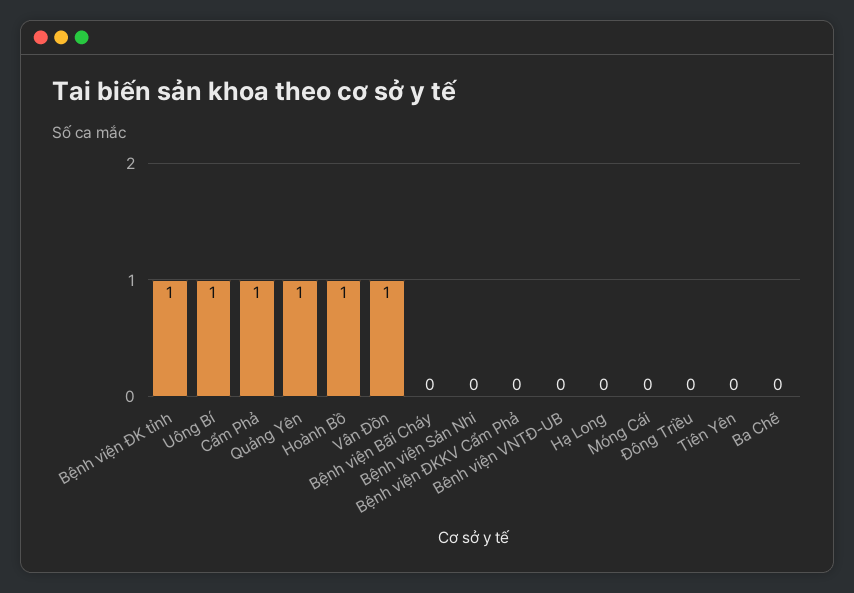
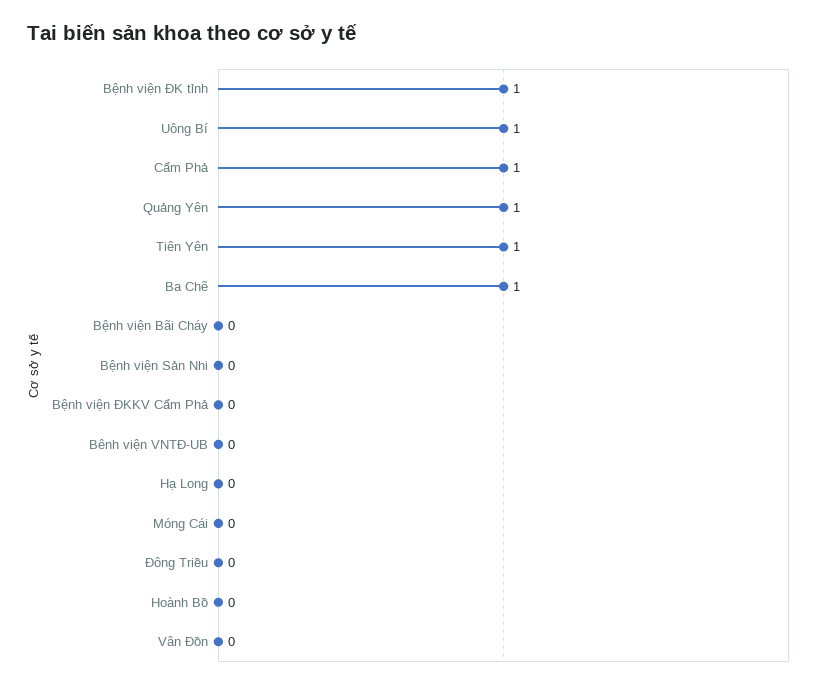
Hoành Bồ: 1 -> 0
Vân Đồn: 1 -> 0
Tiên Yên: 0 -> 1
Ba Chẽ: 0 -> 1

